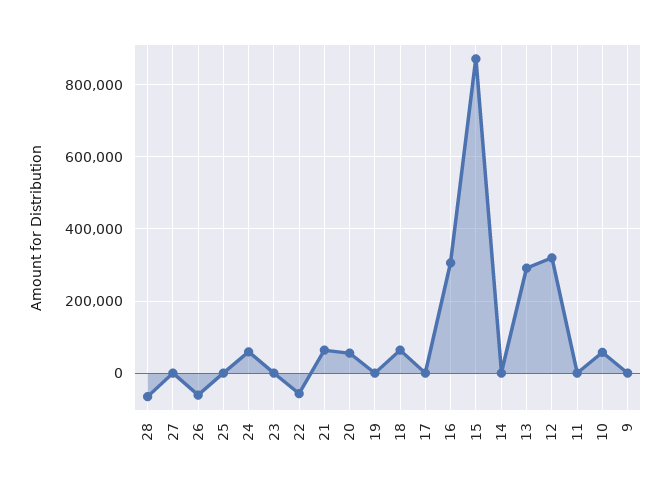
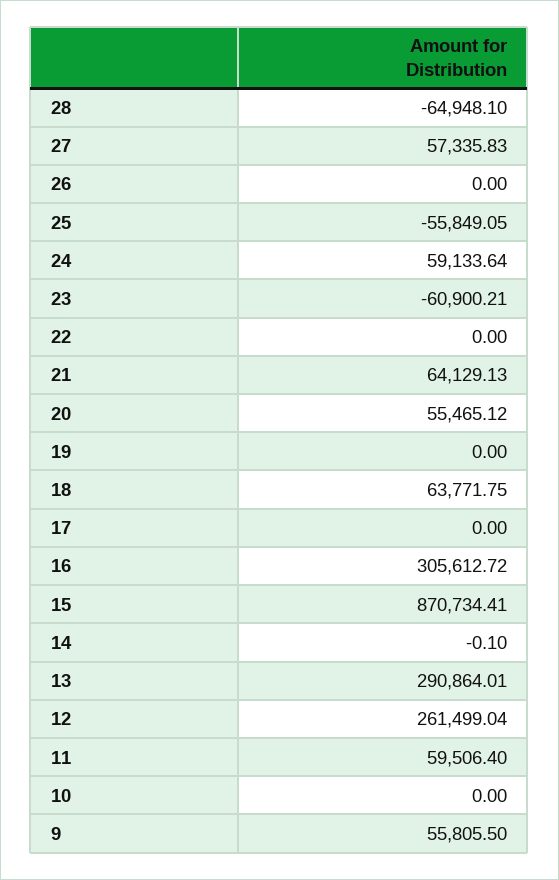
27: 0 -> 57335.83
26: -60000 -> 0
25: 0 -> -55849.05
23: 0 -> -60900.21
22: -60000 -> 0
12: 320000 -> 261499.04
11: 0 -> 59506.4
10: 60000 -> 0
9: 0 -> 55805.5

